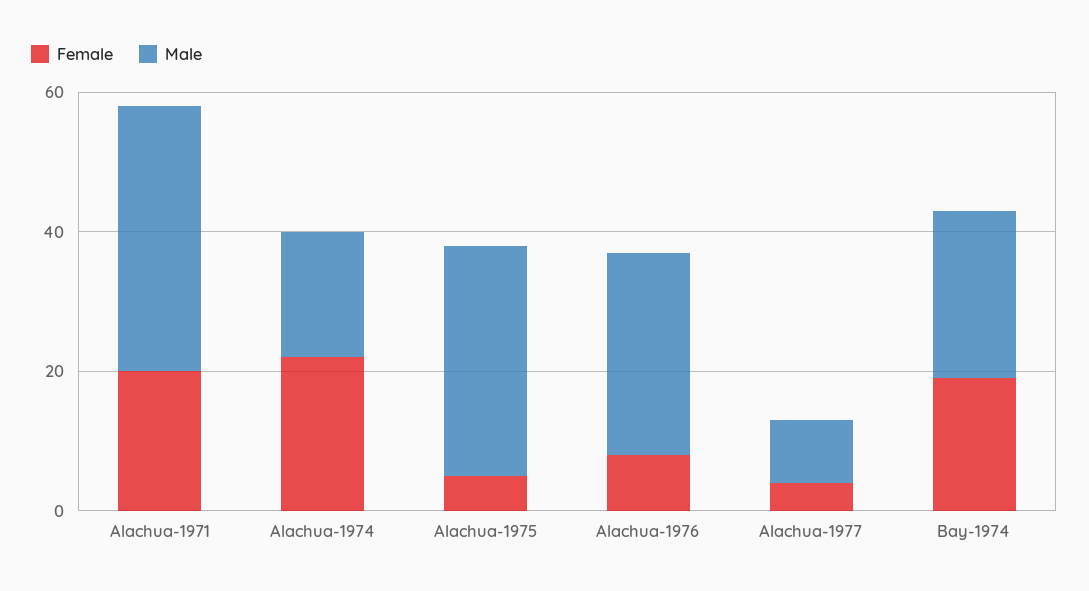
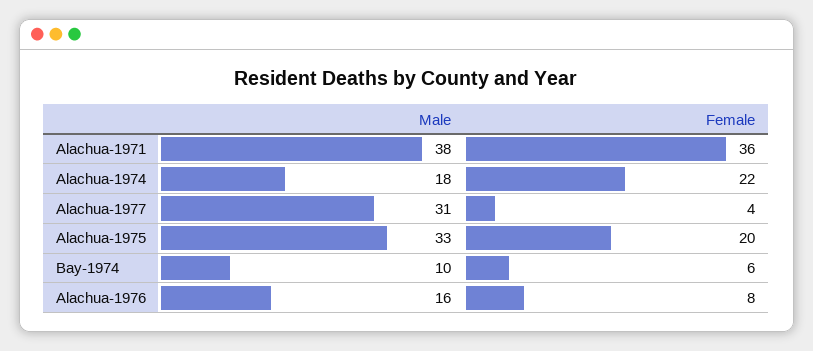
Female, Alachua-1971: 20 -> 36
Female, Alachua-1975: 5 -> 20
Male, Alachua-1976: 30 -> 16
Male, Alachua-1977: 10 -> 31
Female, Bay-1974: 20 -> 6
Male, Bay-1974: 25 -> 10

